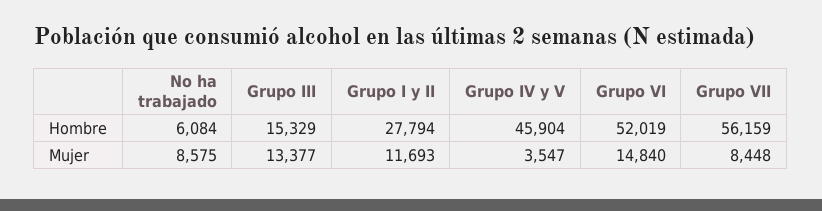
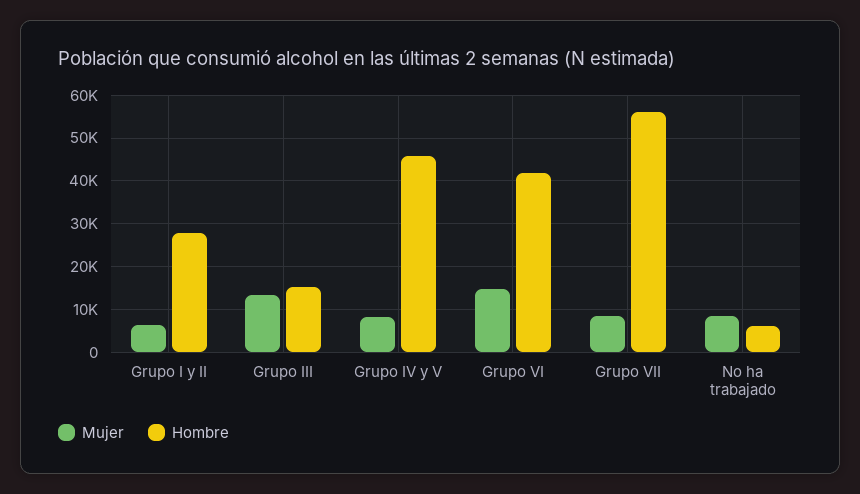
Hombre, Grupo VI: 52019 -> 42000
Mujer, Grupo I y II: 11693 -> 6000
Mujer, Grupo IV y V: 3547 -> 8000

